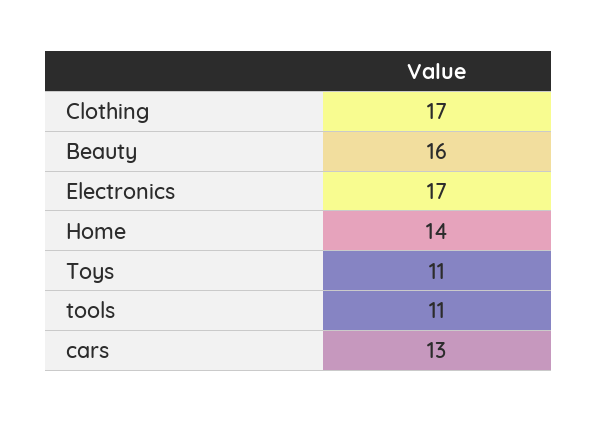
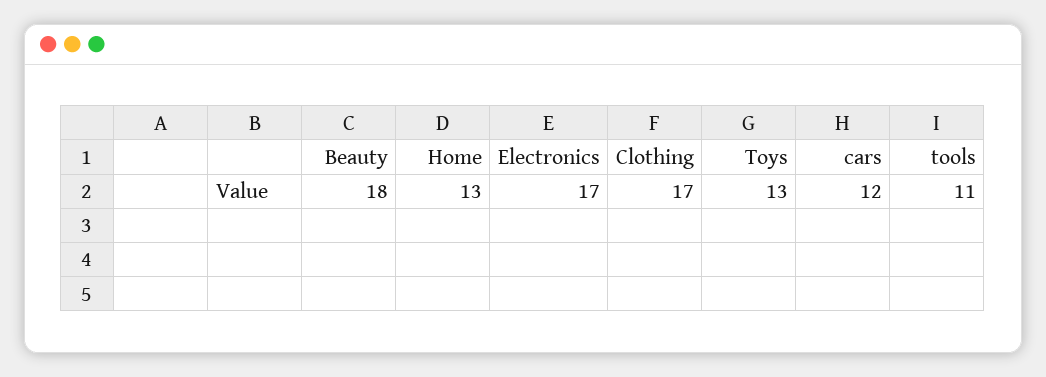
Beauty: 16 -> 18
Home: 14 -> 13
Toys: 11 -> 13
cars: 13 -> 12

